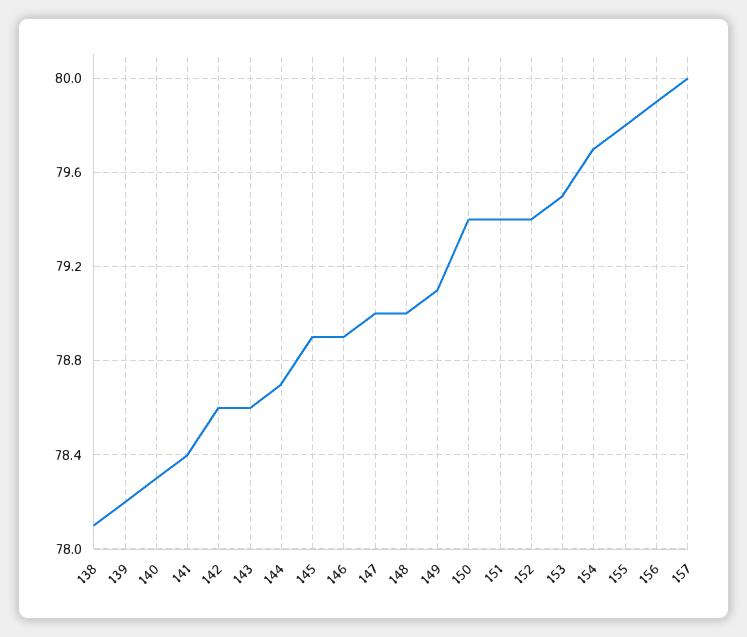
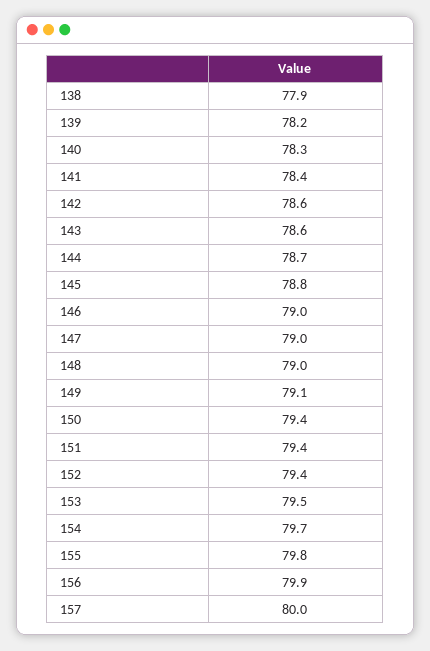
138: 78.1 -> 77.9
145: 78.9 -> 78.8
146: 78.9 -> 79

